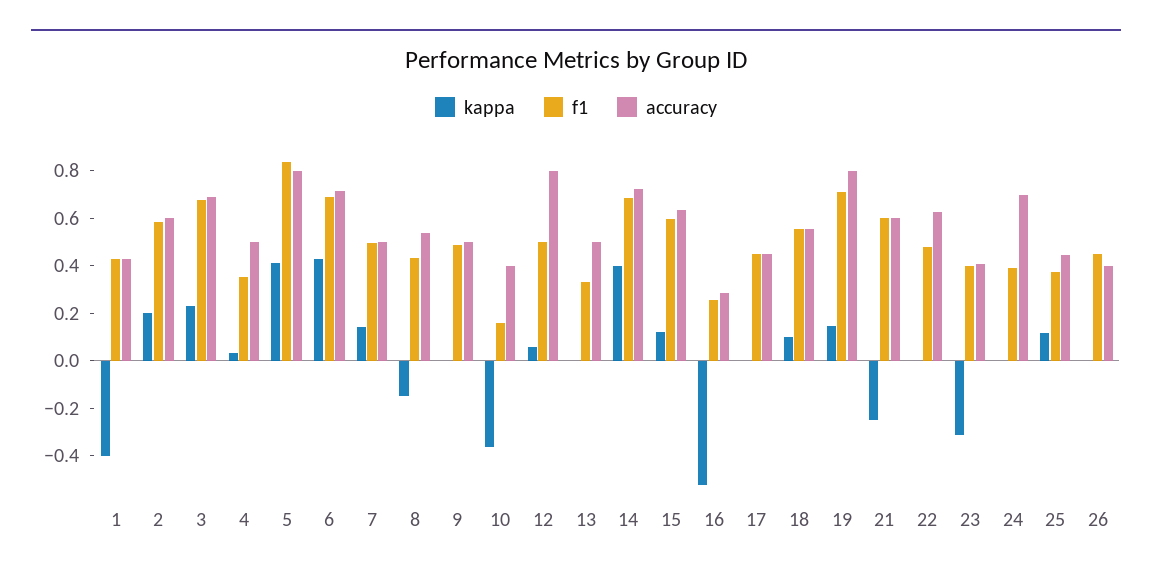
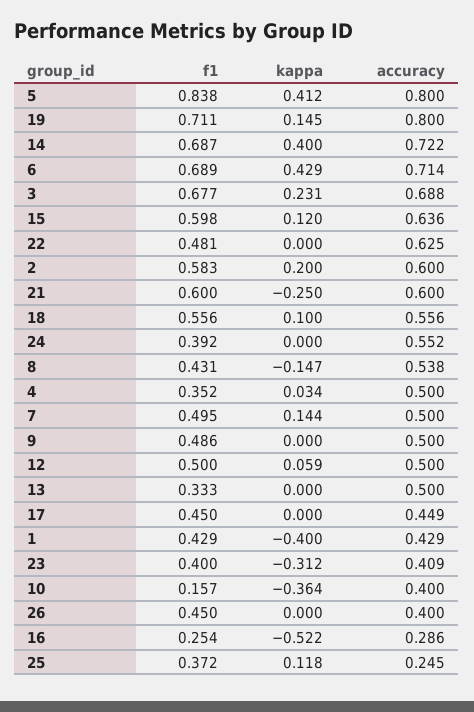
accuracy, 12: 0.8 -> 0.5
accuracy, 24: 0.7 -> 0.552
accuracy, 25: 0.45 -> 0.245

